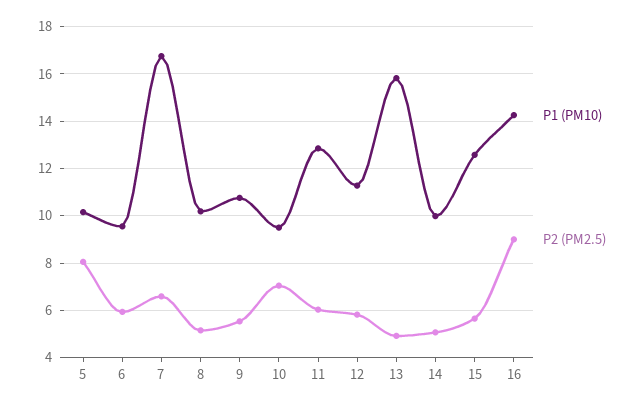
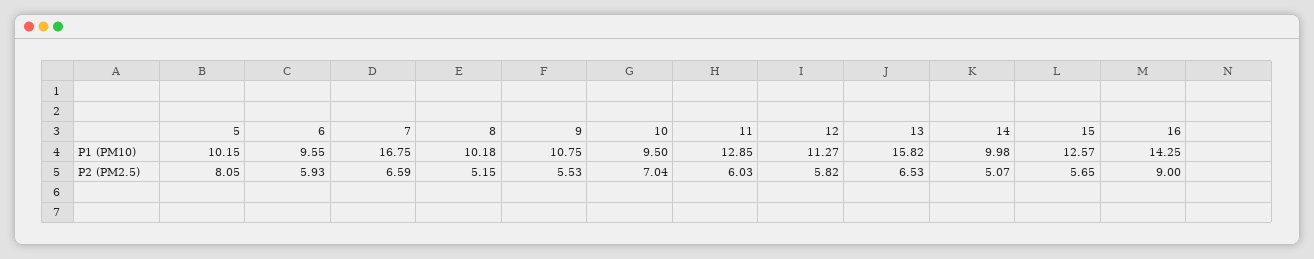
P2 (PM2.5), 13: 5 -> 6.53

